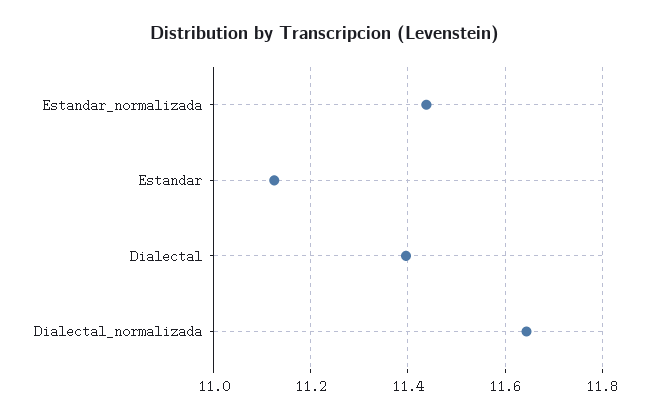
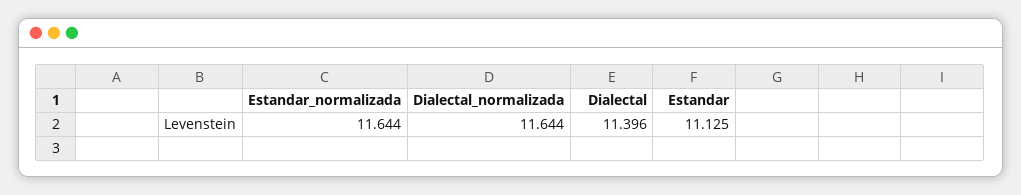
Estandar_normalizada: 11.44 -> 11.644

